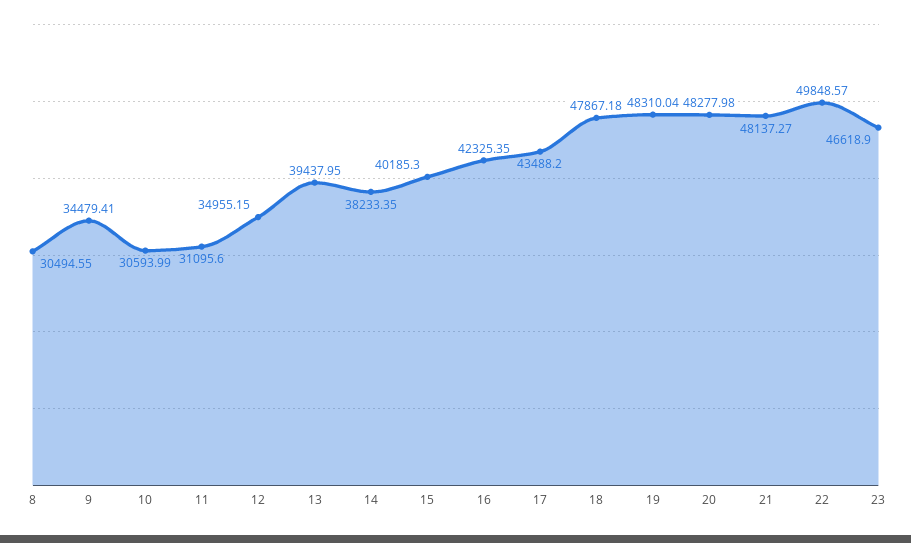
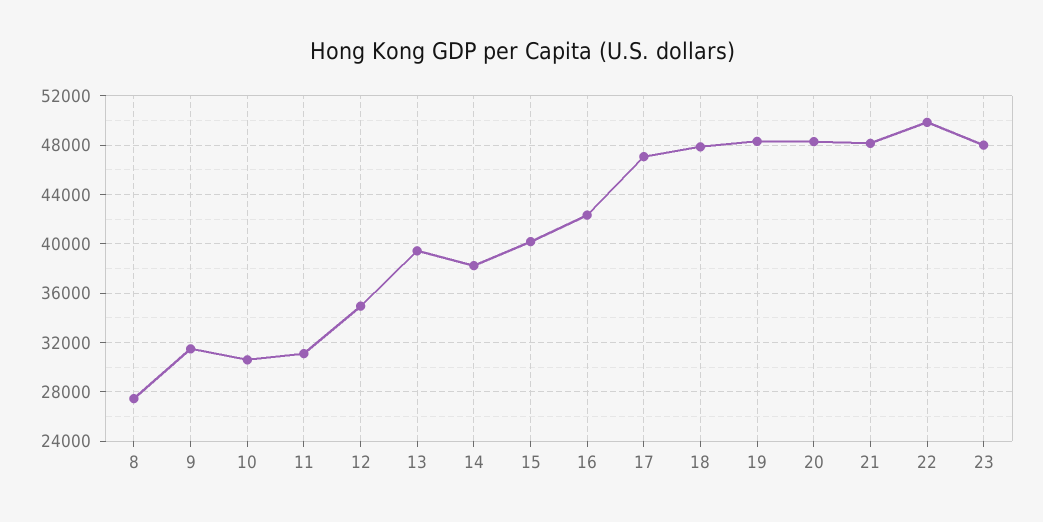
8: 30494.55 -> 27500
9: 34479.41 -> 31500
17: 43488.2 -> 47000
23: 46618.9 -> 48000

